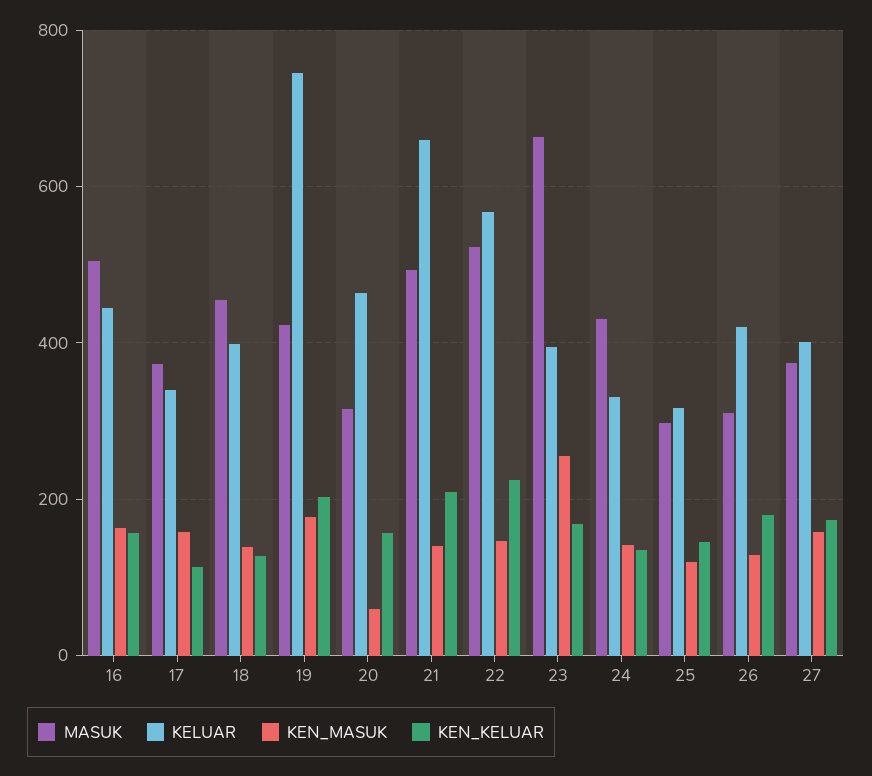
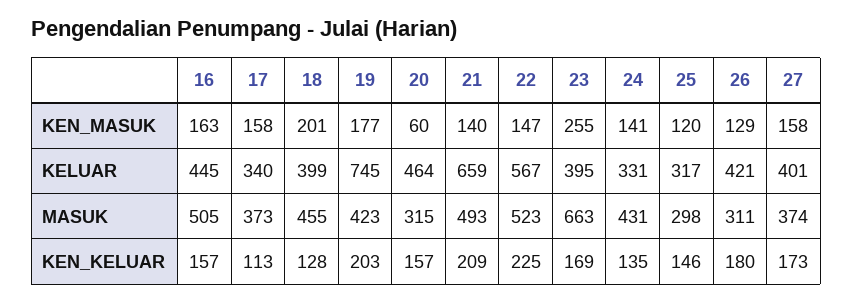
KEN_MASUK, 18: 140 -> 201

